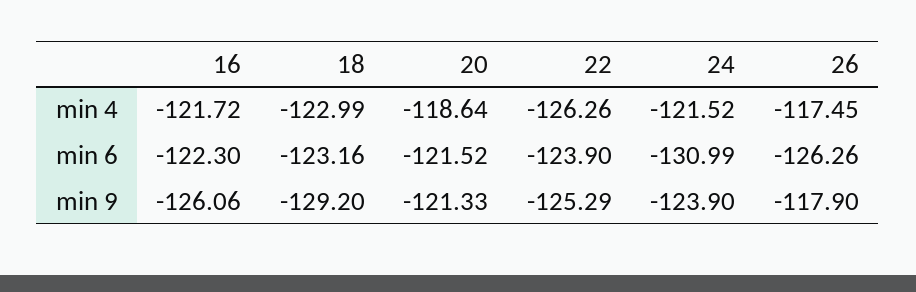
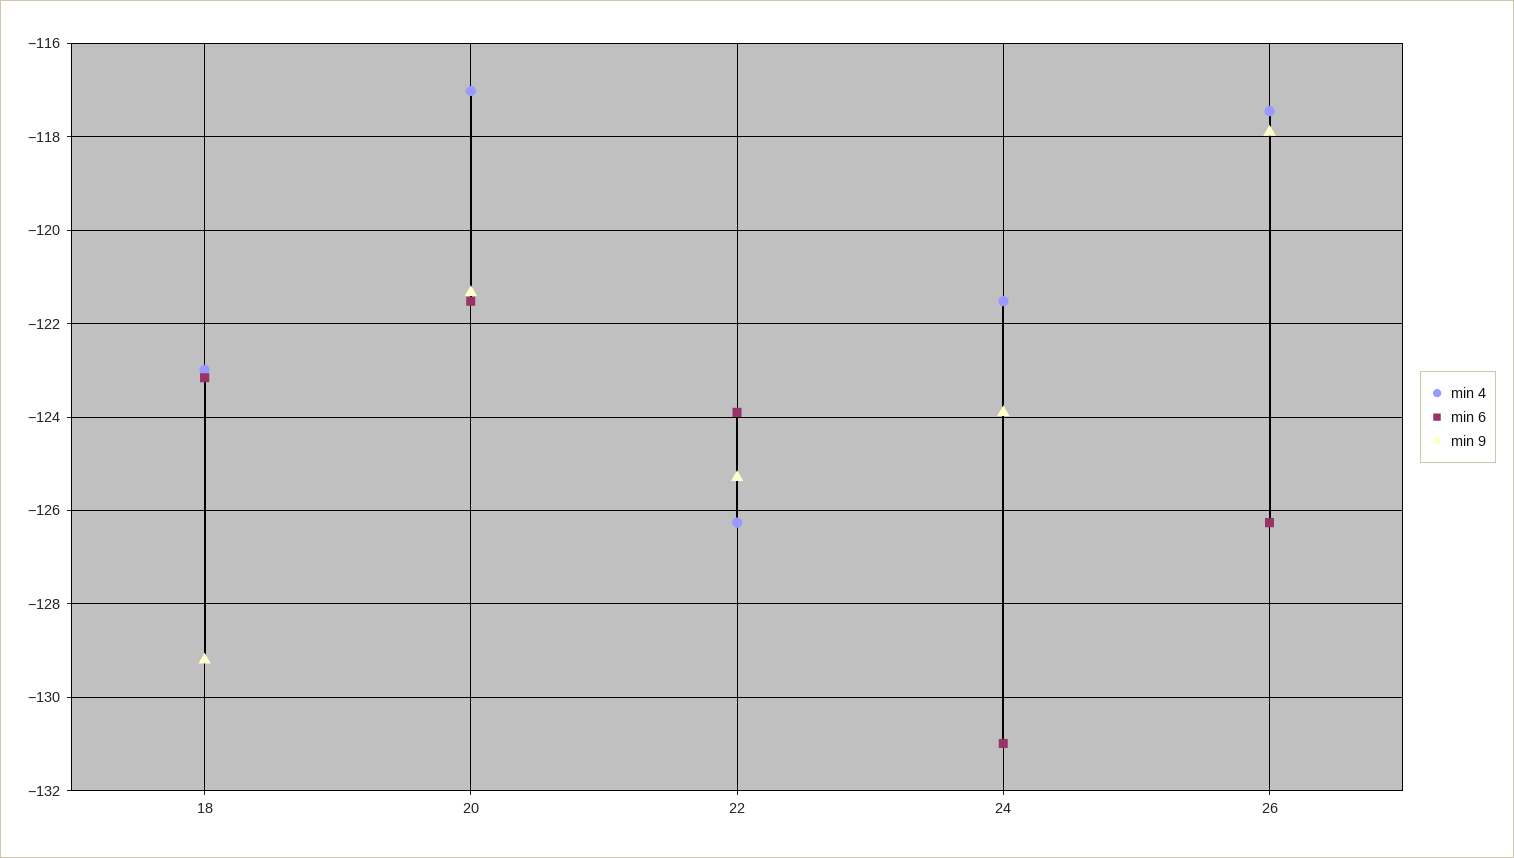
min 4, 16: -121.72 -> none
min 4, 20: -118.64 -> -117
min 6, 16: -122.3 -> none
min 9, 16: -126.06 -> none

